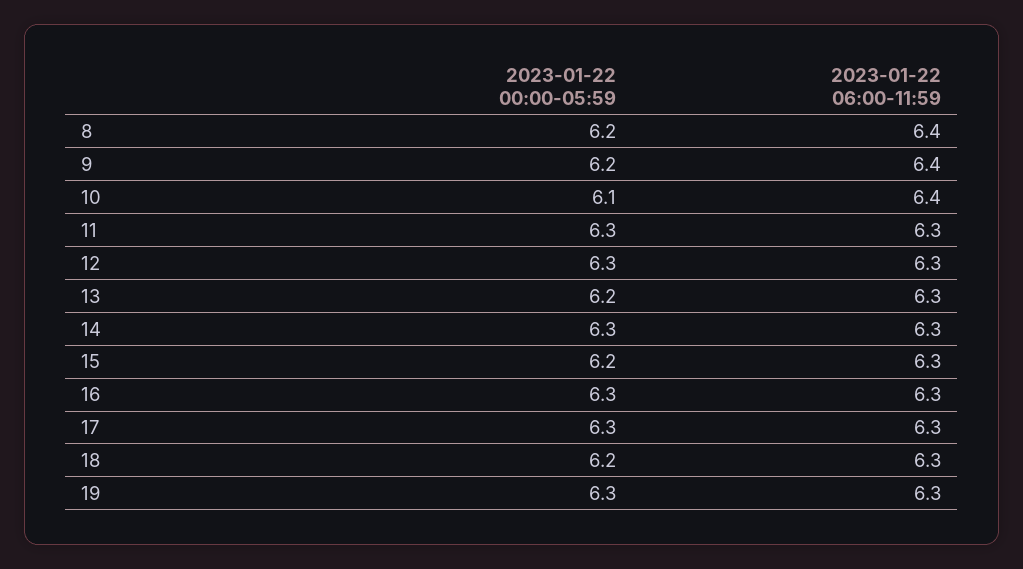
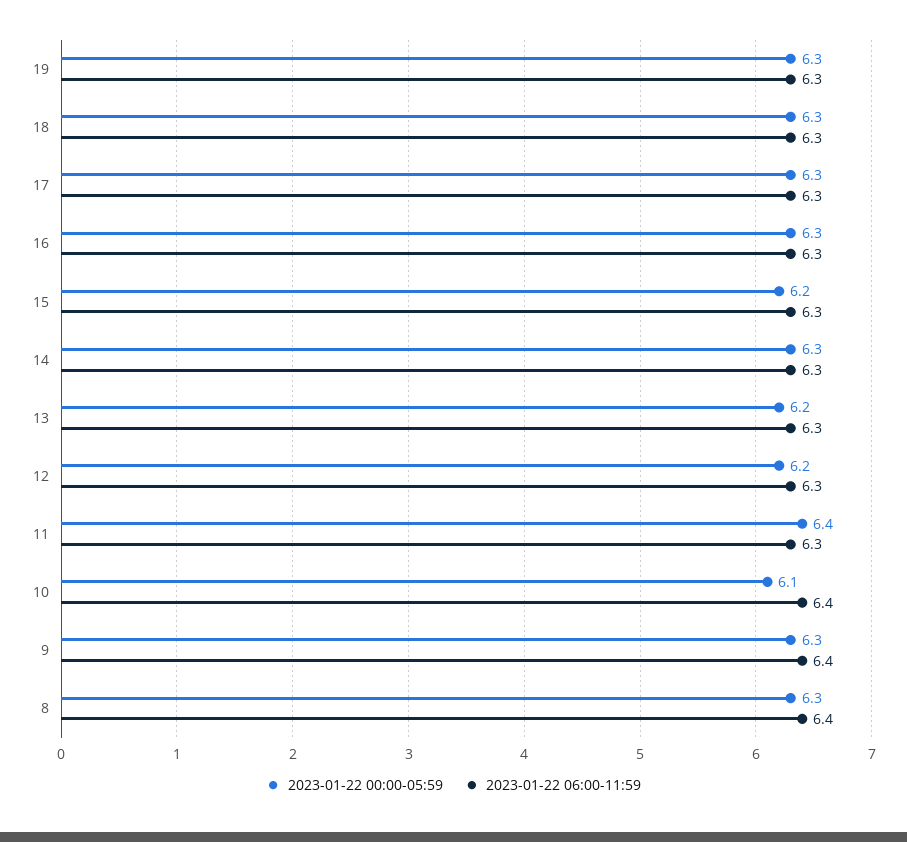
2023-01-22 00:00-05:59, 8: 6.2 -> 6.3
2023-01-22 00:00-05:59, 9: 6.2 -> 6.3
2023-01-22 00:00-05:59, 11: 6.3 -> 6.4
2023-01-22 00:00-05:59, 12: 6.3 -> 6.2
2023-01-22 00:00-05:59, 18: 6.2 -> 6.3

